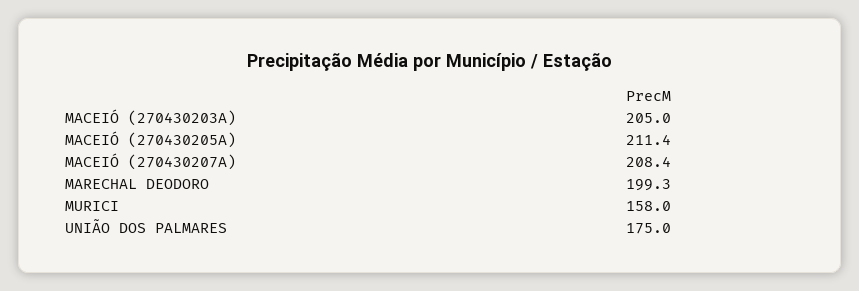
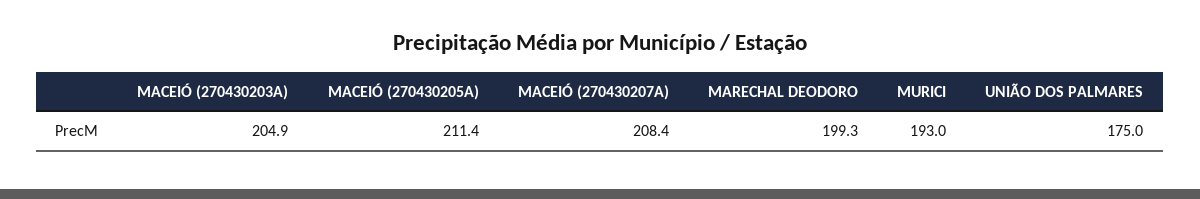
MACEIÓ (270430203A): 205 -> 204.9
MURICI: 158 -> 193

